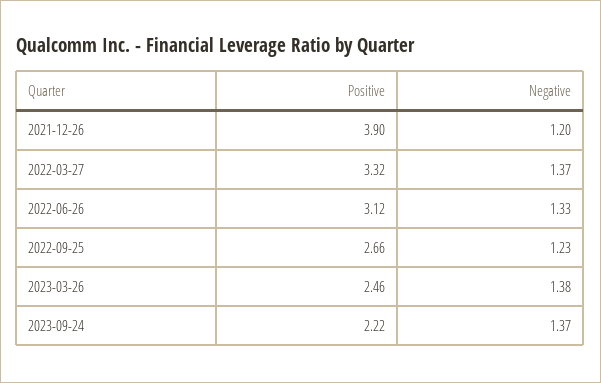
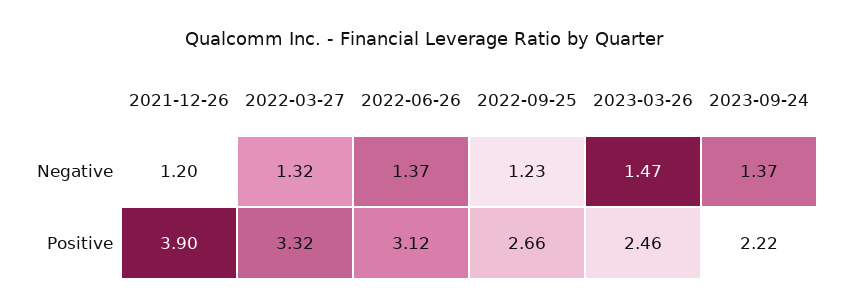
Negative, 2022-03-27: 1.37 -> 1.32
Negative, 2022-06-26: 1.33 -> 1.37
Negative, 2023-03-26: 1.38 -> 1.47

